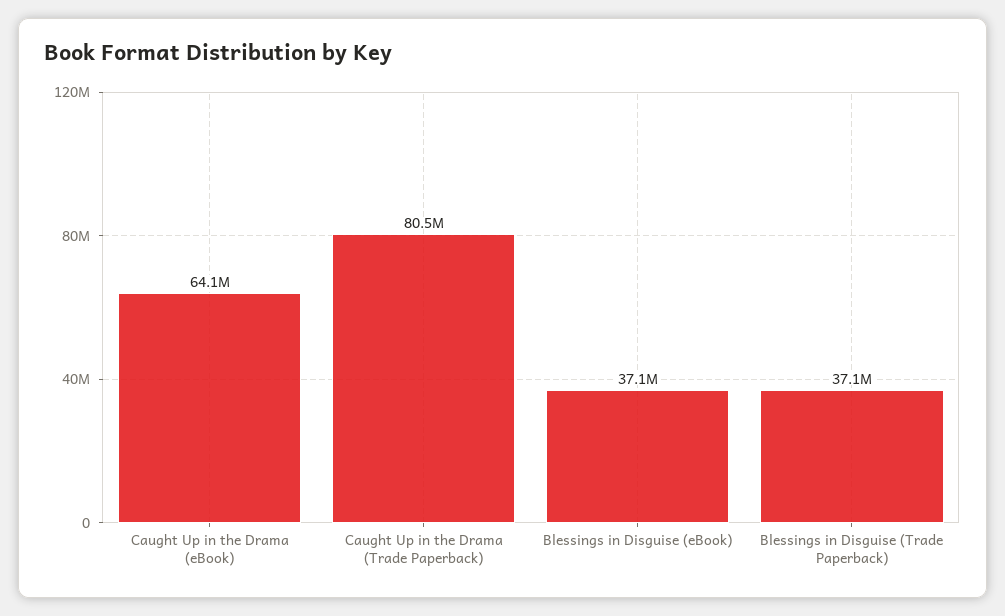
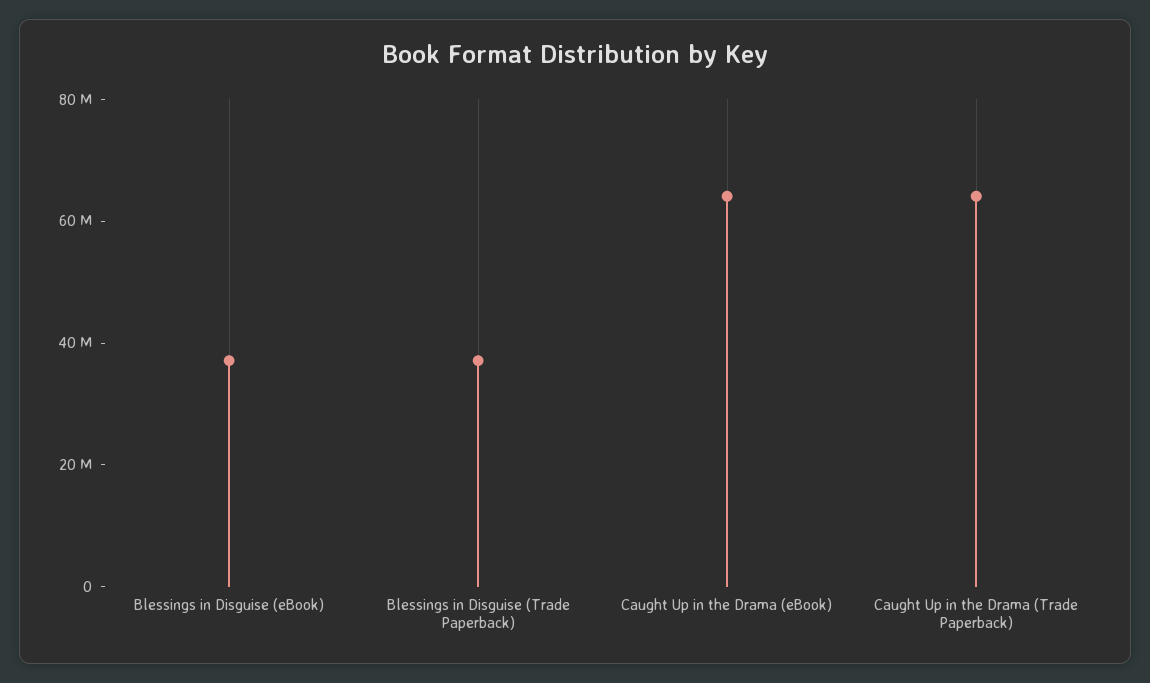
Caught Up in the Drama (Trade Paperback): 80500000 -> 65000000

